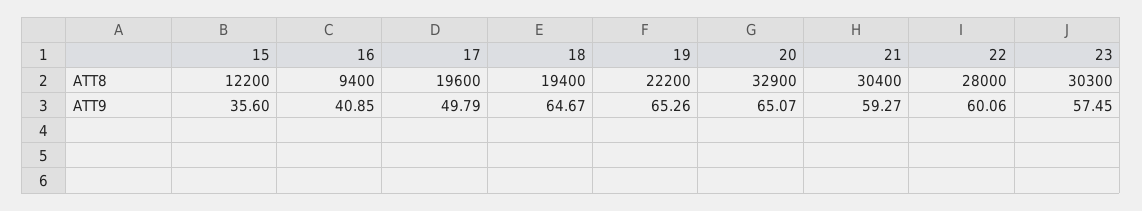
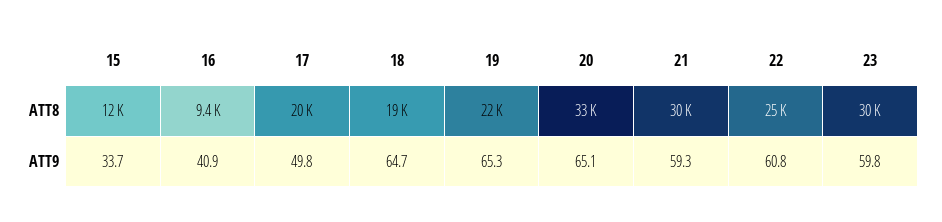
22, ATT8: 28000 -> 25000
15, ATT9: 35.6 -> 33.7
22, ATT9: 60.06 -> 60.8
23, ATT9: 57.45 -> 59.8

